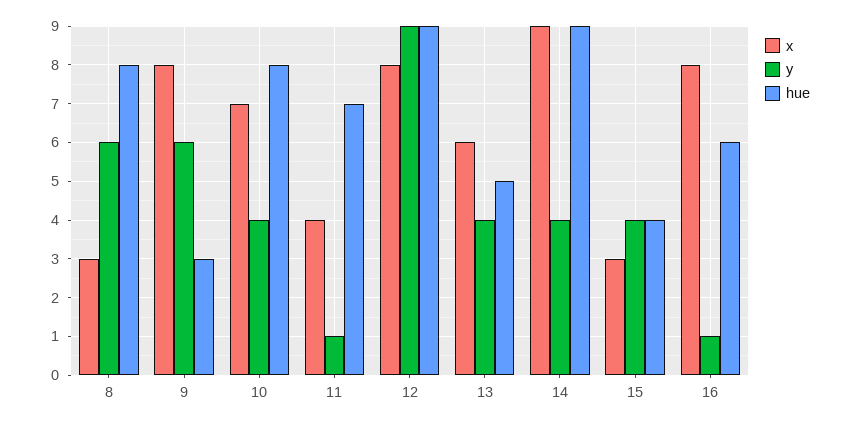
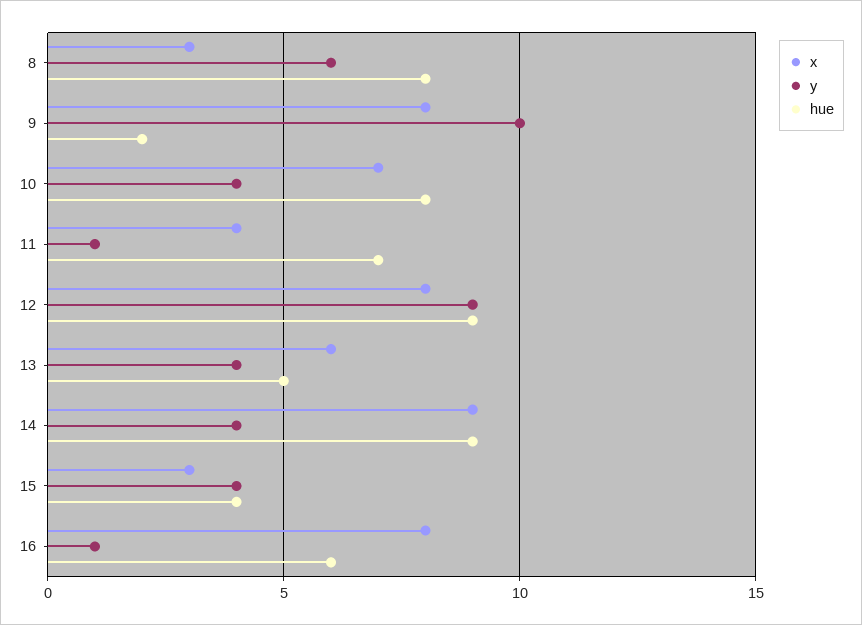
y, 9: 6 -> 10
hue, 9: 3 -> 2

